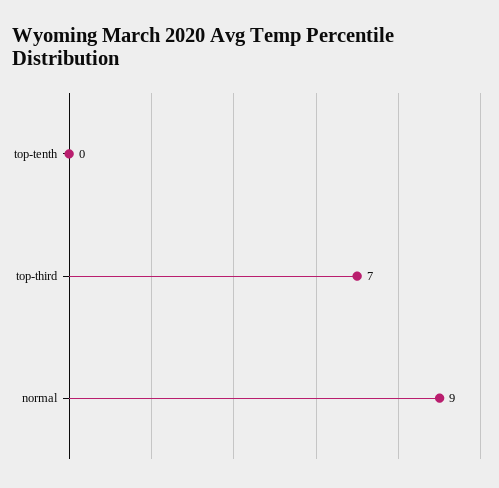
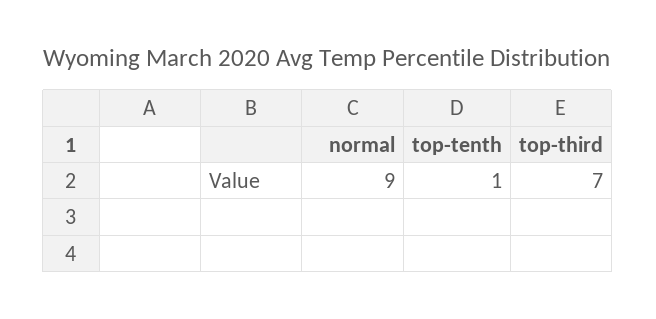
top-tenth: 0 -> 1

